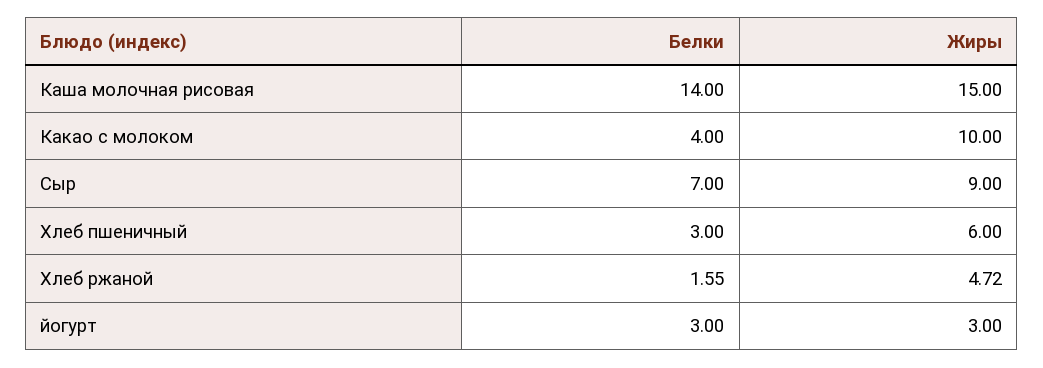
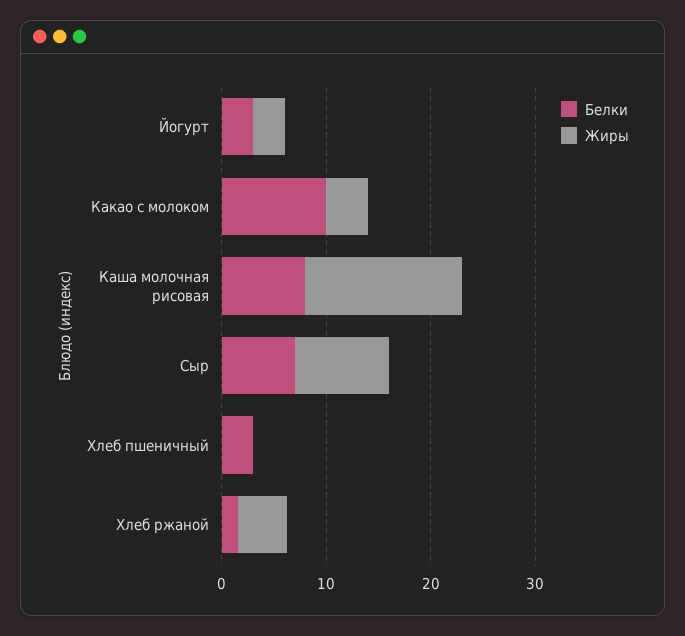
Белки, Каша молочная рисовая: 14 -> 8
Белки, Какао с молоком: 4 -> 10
Жиры, Какао с молоком: 10 -> 4
Жиры, Хлеб пшеничный: 6 -> 0

